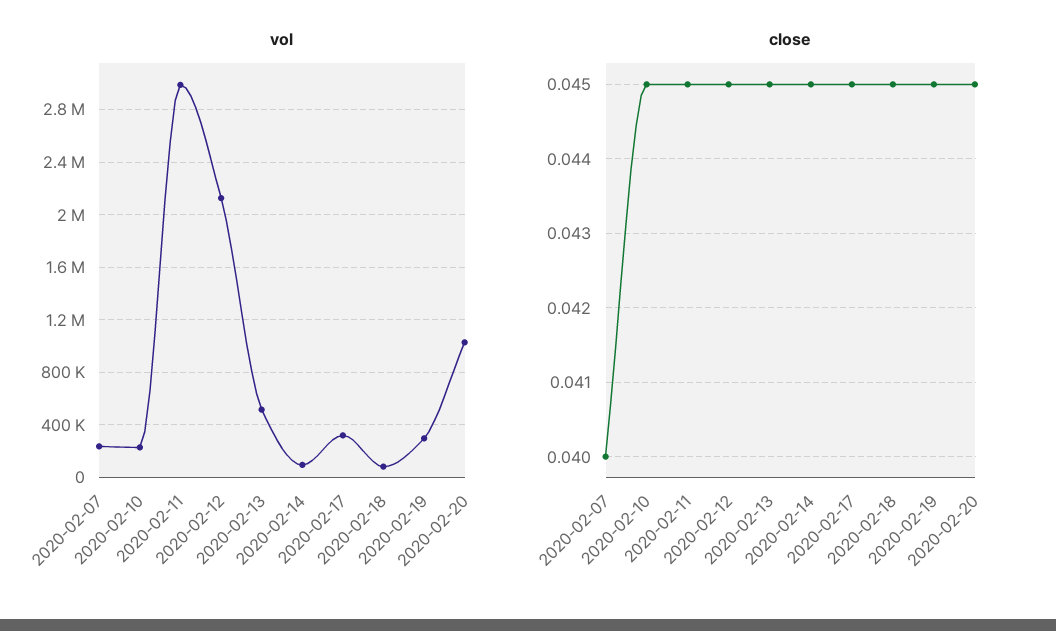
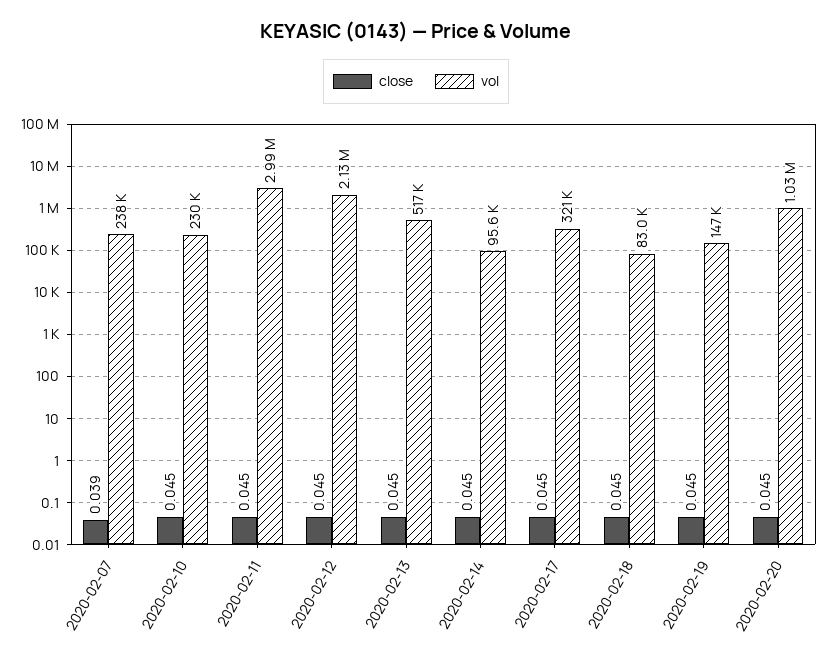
vol, 2020-02-19: 300000 -> 147000
close, 2020-02-07: 0.04 -> 0.039

